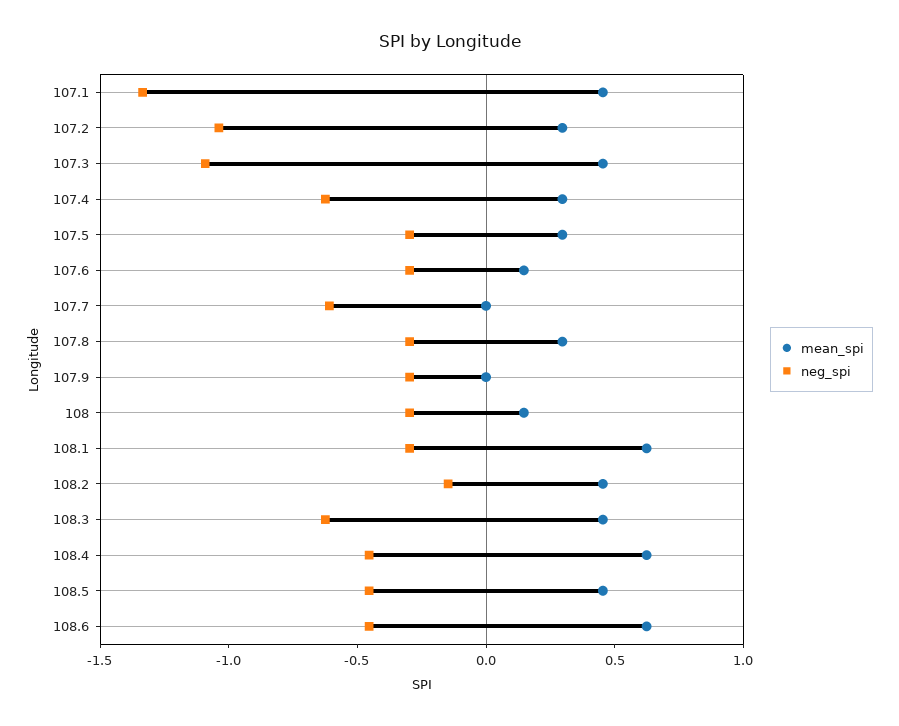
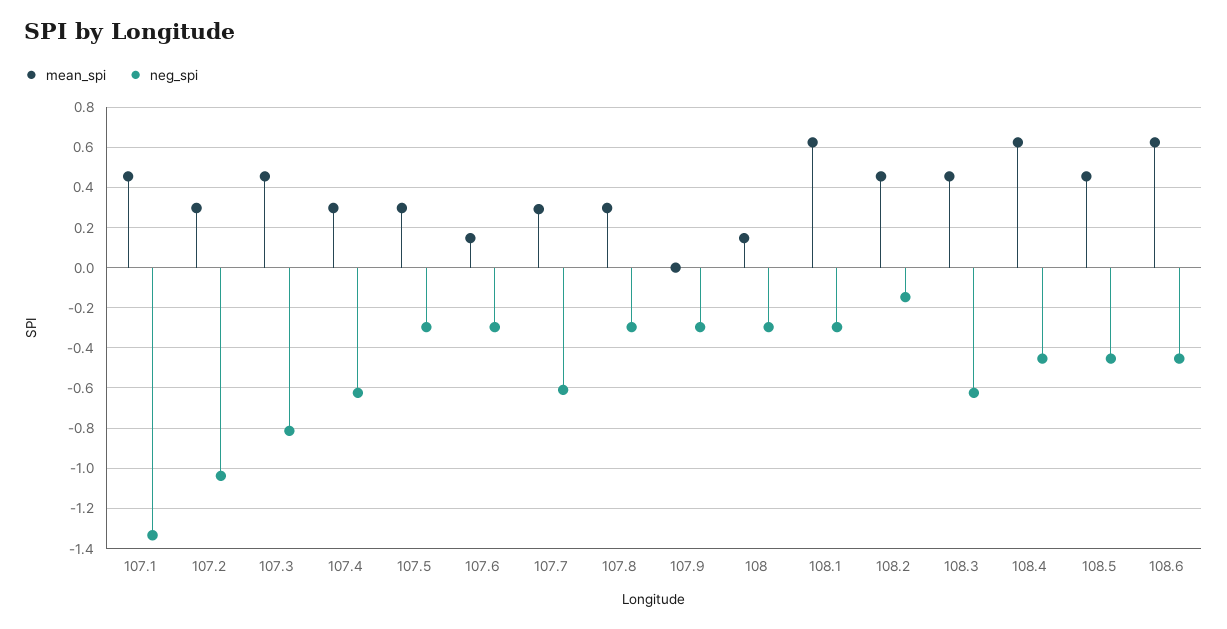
neg_spi, 107.3: -1.1 -> -0.8
mean_spi, 107.7: 0 -> 0.3

